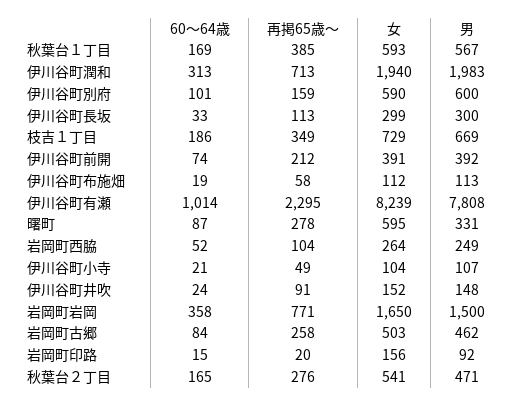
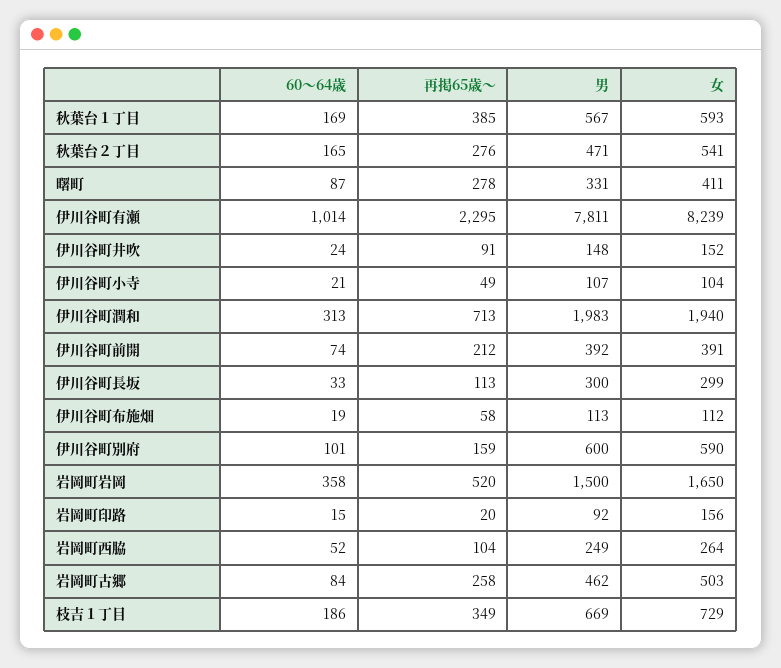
男, 伊川谷町有瀬: 7808 -> 7811
女, 曙町: 595 -> 411
再掲65歳～, 岩岡町岩岡: 771 -> 520

